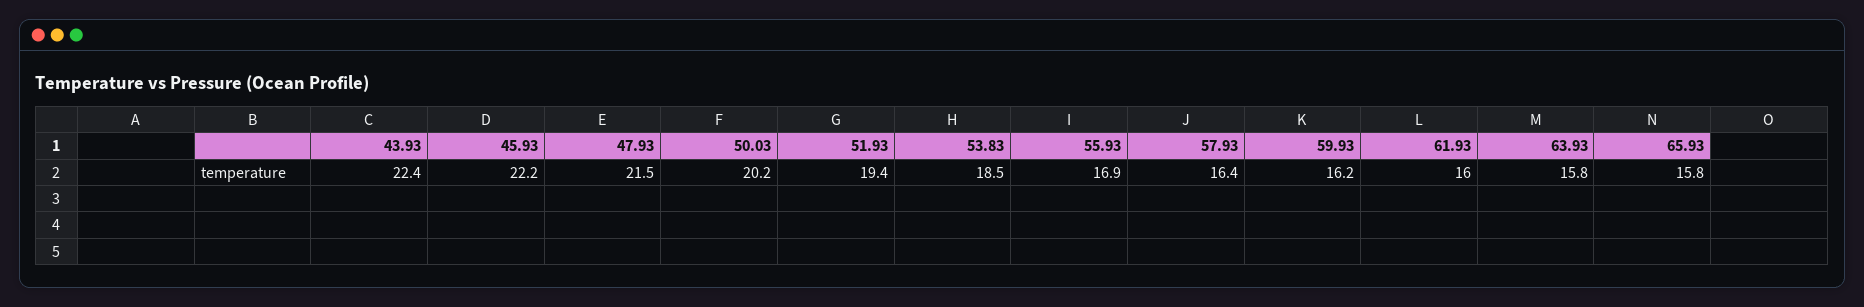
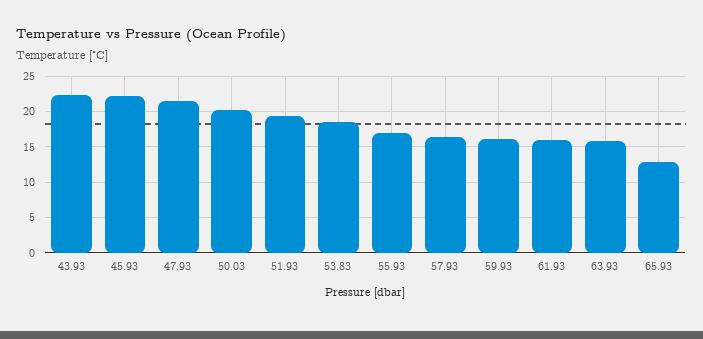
65.93: 15.8 -> 13

